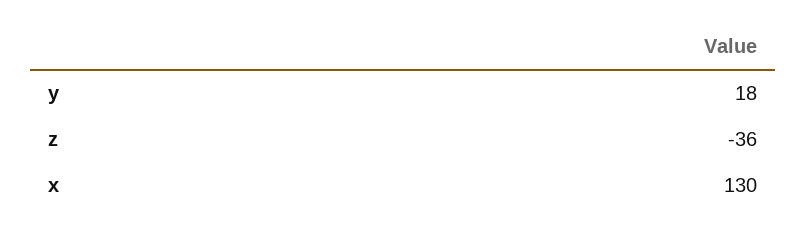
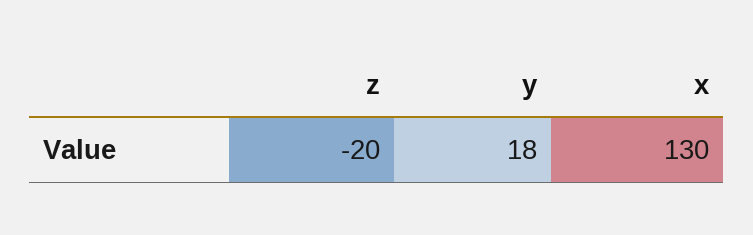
z: -36 -> -20

